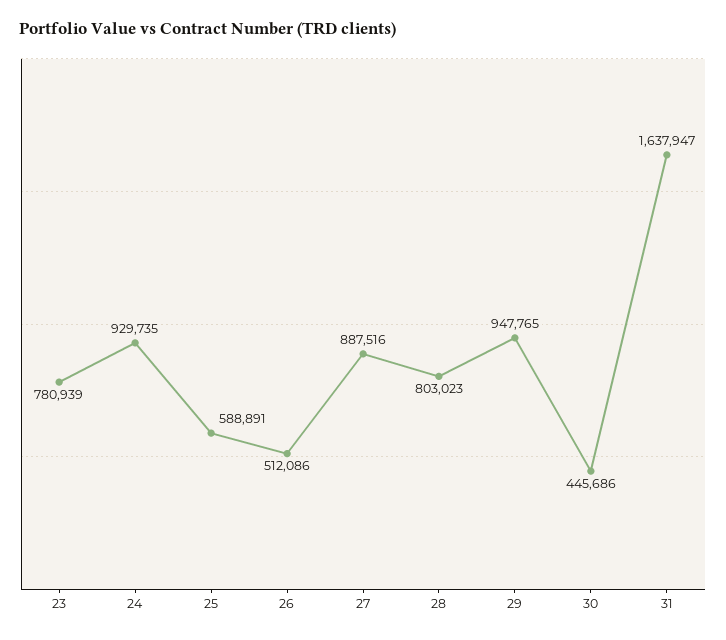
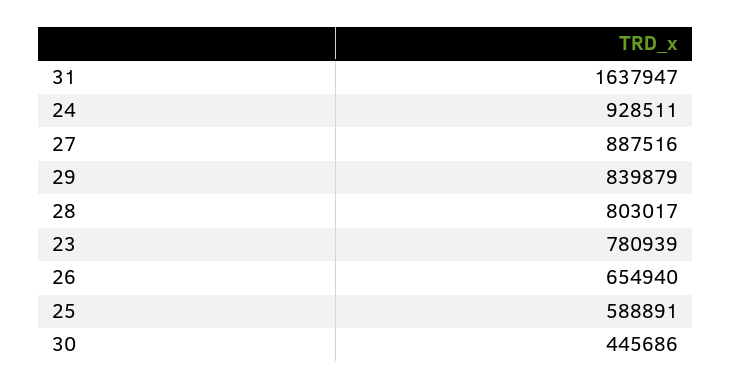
24: 929735 -> 928511
26: 512086 -> 654940
28: 803023 -> 803017
29: 947765 -> 839879

